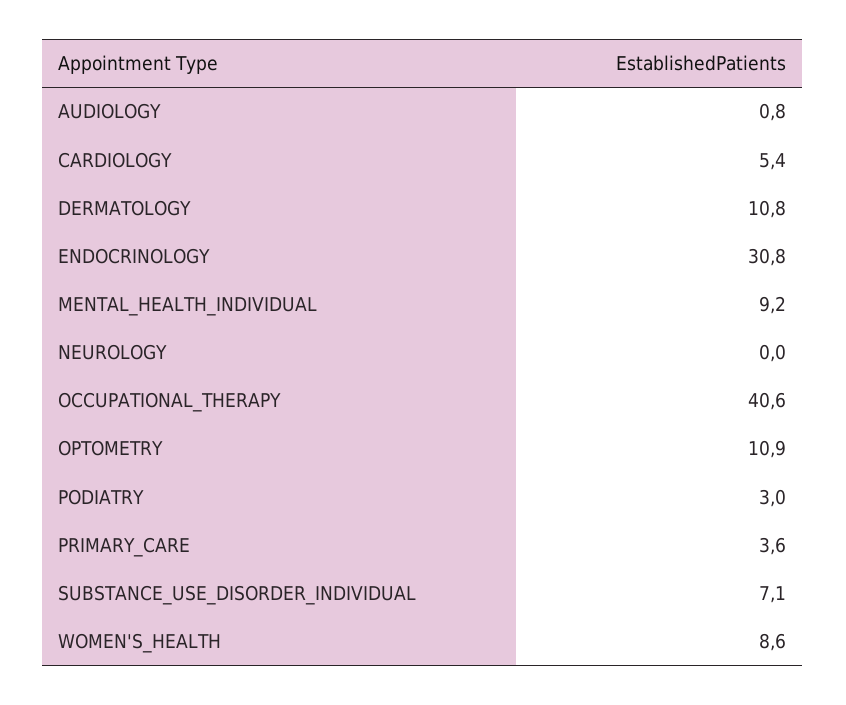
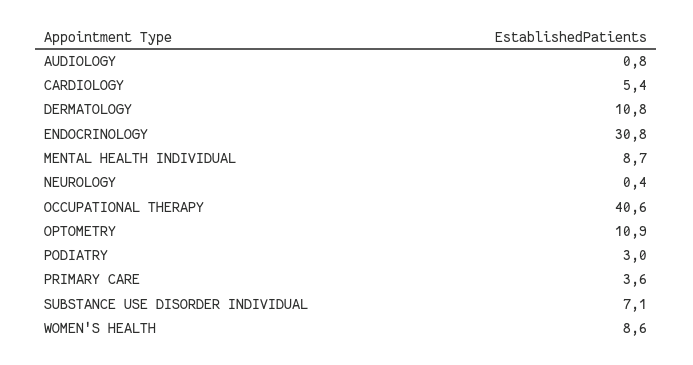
MENTAL_HEALTH_INDIVIDUAL: 9.2 -> 8.7
NEUROLOGY: 0 -> 0.4

